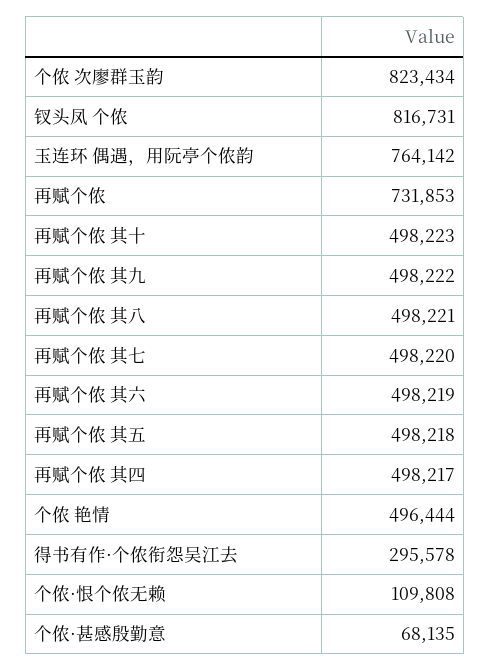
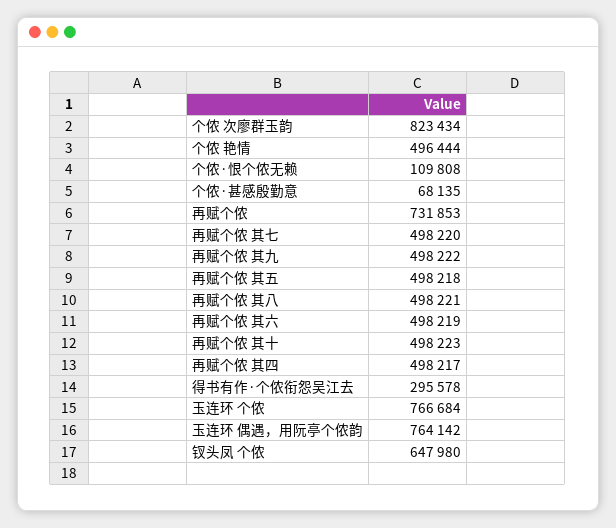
钗头凤 个侬: 816731 -> 647980
玉连环 个侬: none -> 766684

